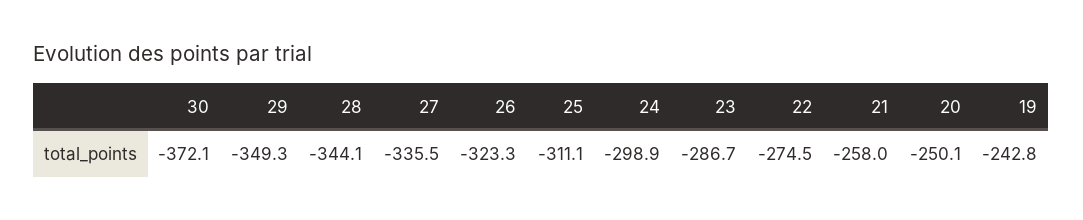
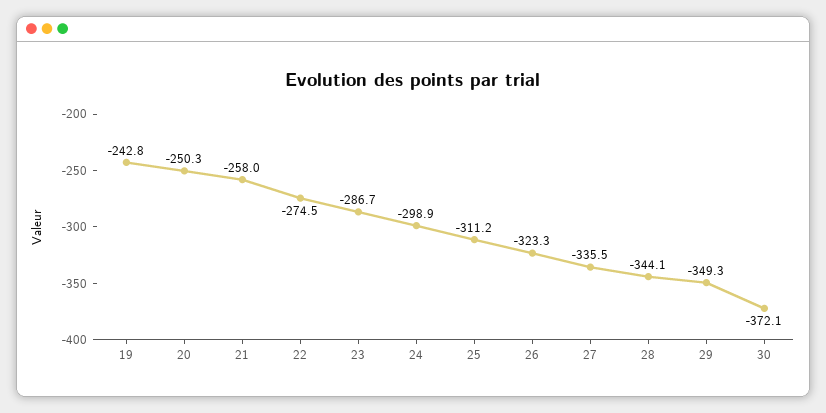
25: -311.1 -> -311.2
20: -250.1 -> -250.3

